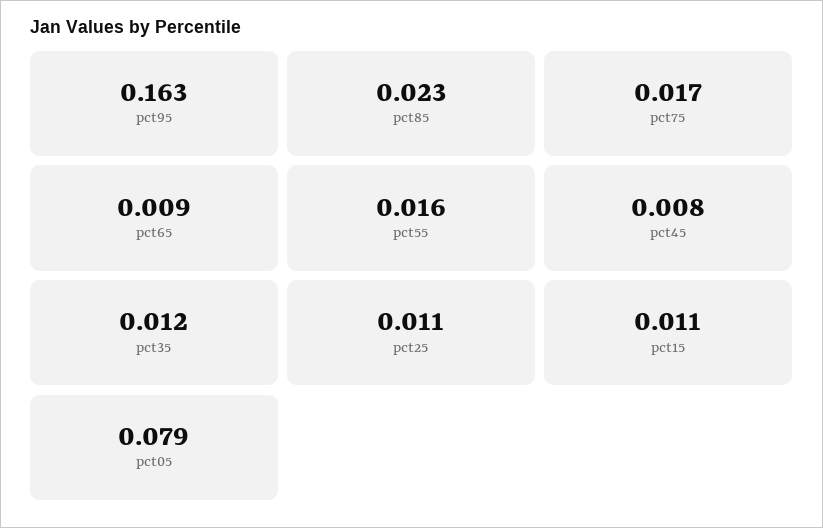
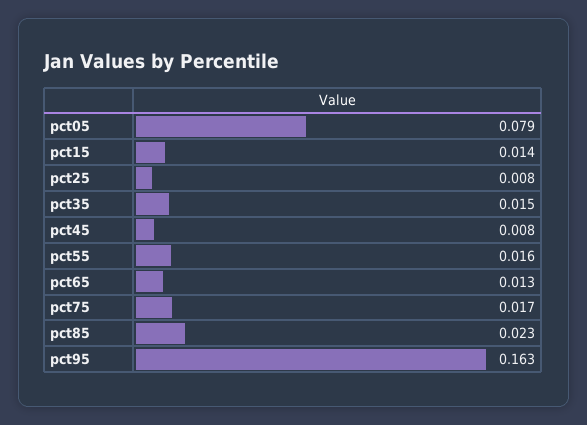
pct65: 0.009 -> 0.013
pct35: 0.012 -> 0.015
pct25: 0.011 -> 0.008
pct15: 0.011 -> 0.014

